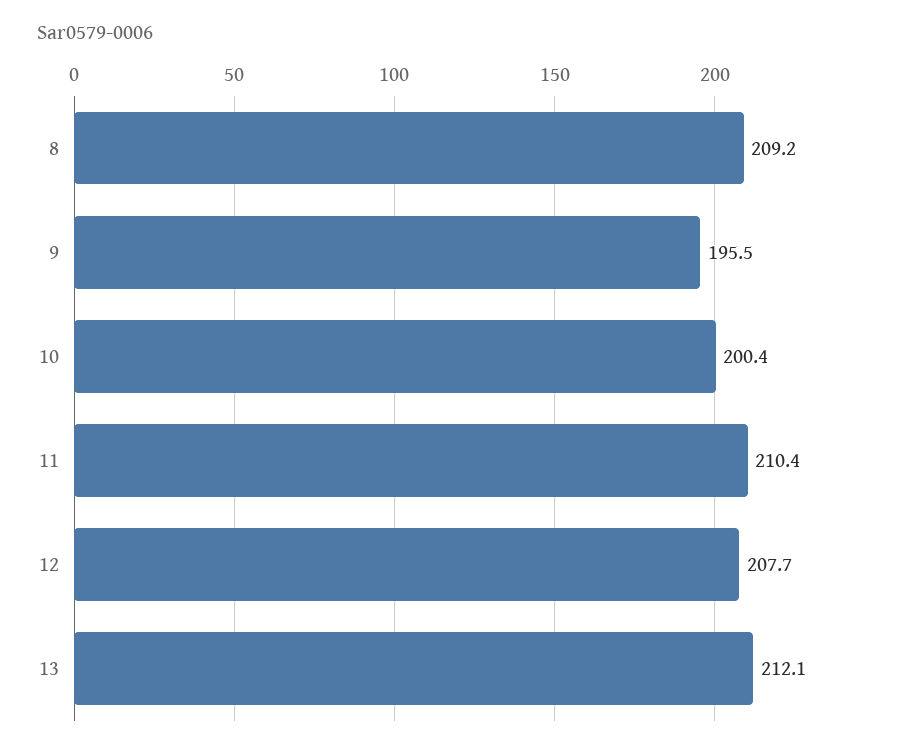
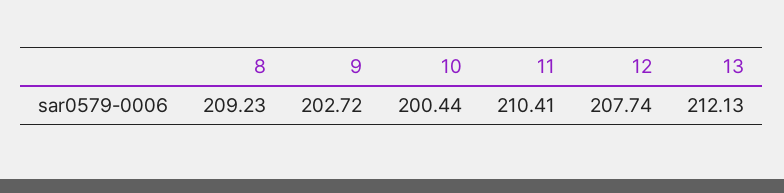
9: 195.5 -> 202.72

